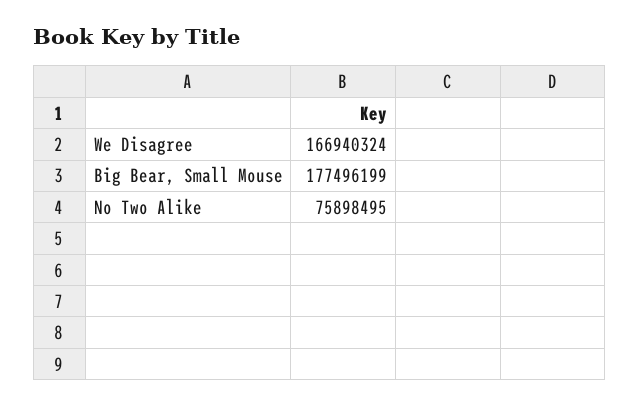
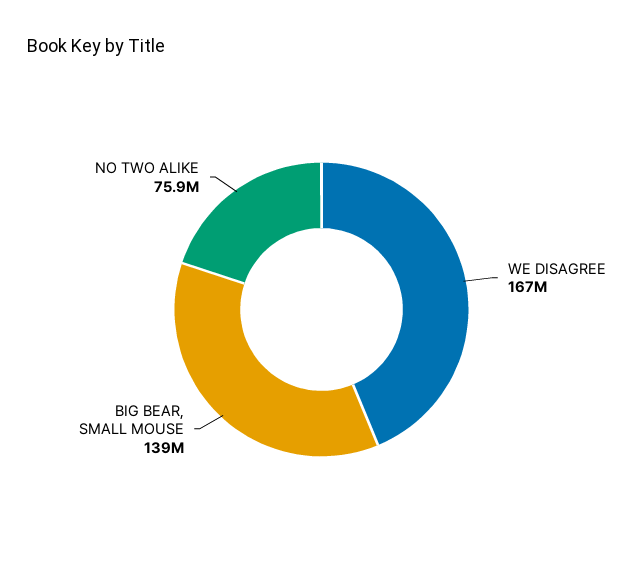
Big Bear, Small Mouse: 177496199 -> 139000000

